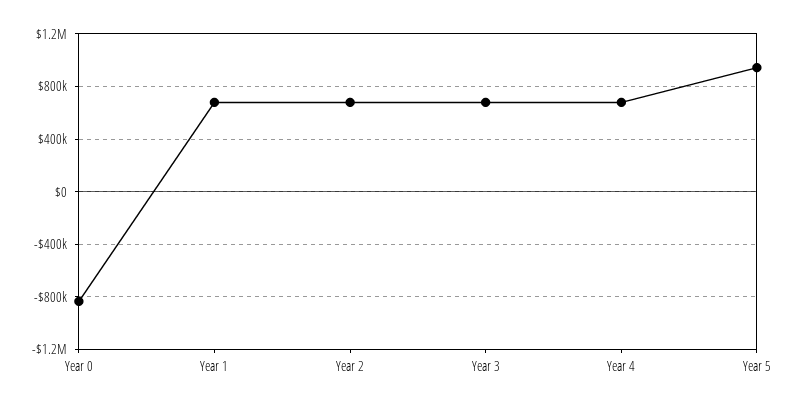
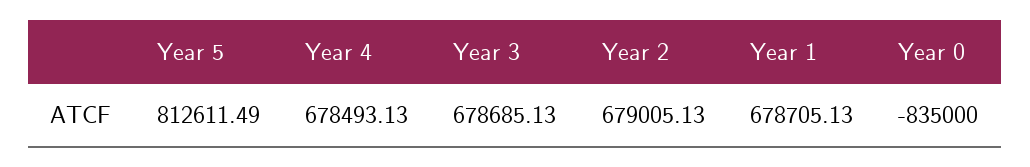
Year 5: 950000 -> 812611.49

